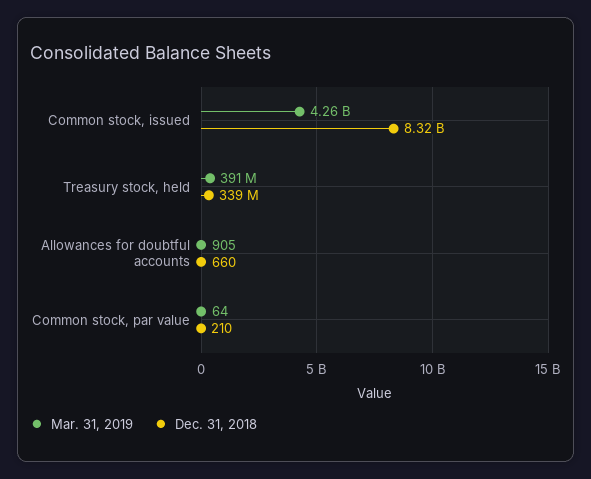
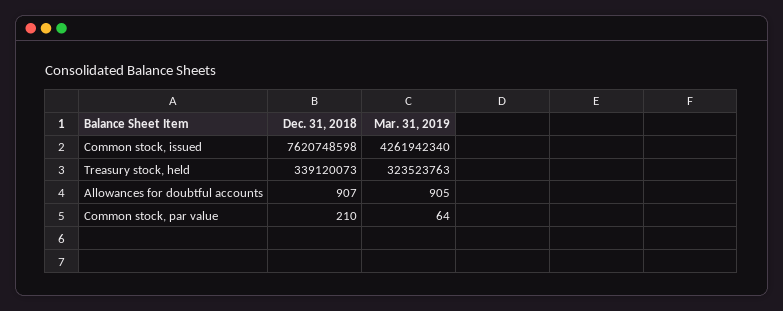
Dec. 31, 2018, Common stock, issued: 8320000000 -> 7620748598
Mar. 31, 2019, Treasury stock, held: 391000000 -> 323523763
Dec. 31, 2018, Allowances for doubtful accounts: 660 -> 907

